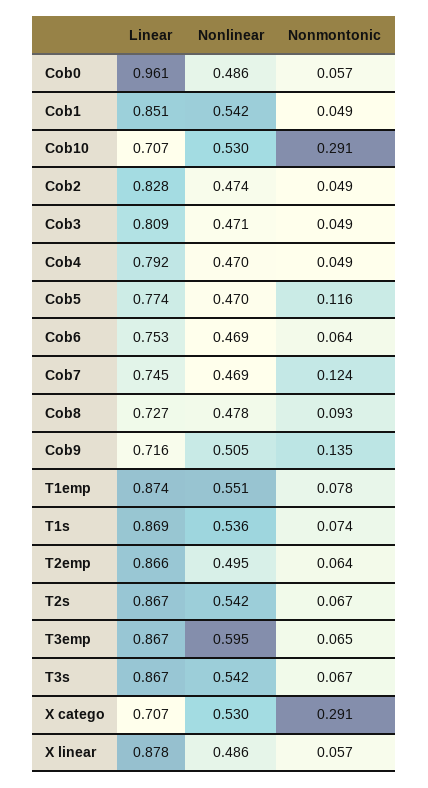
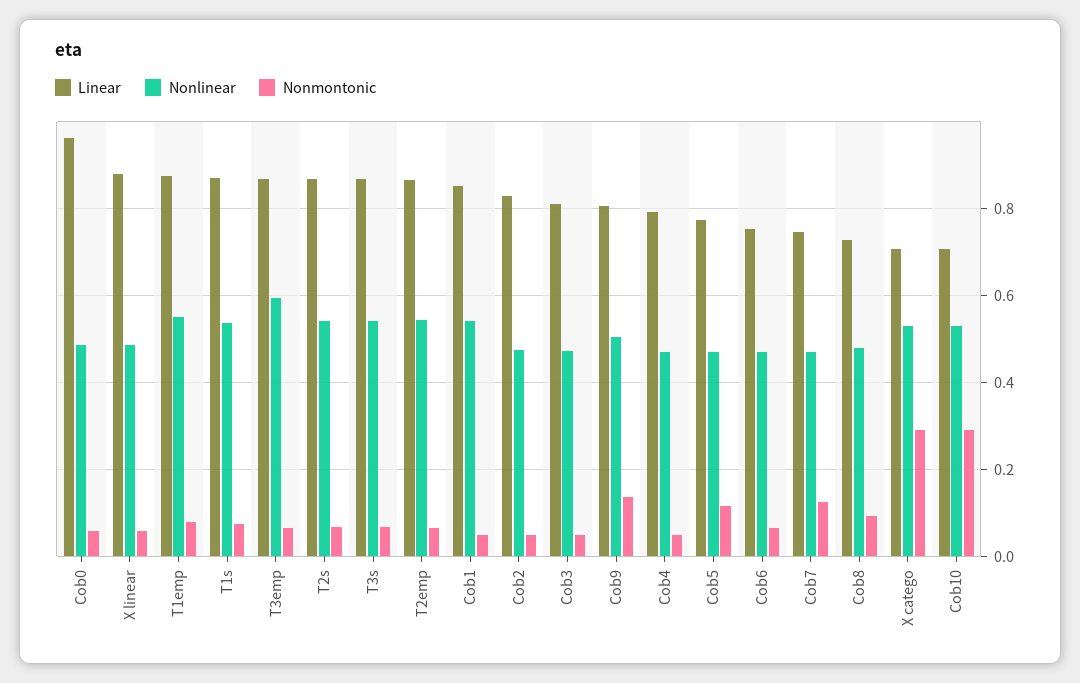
Linear, Cob9: 0.716 -> 0.8
Nonlinear, T2emp: 0.495 -> 0.54

